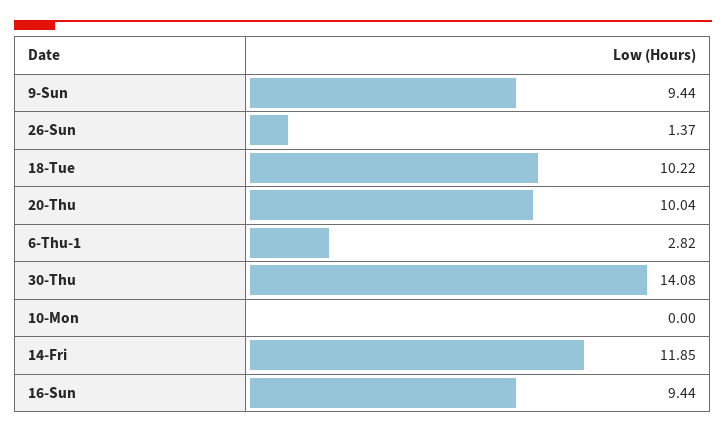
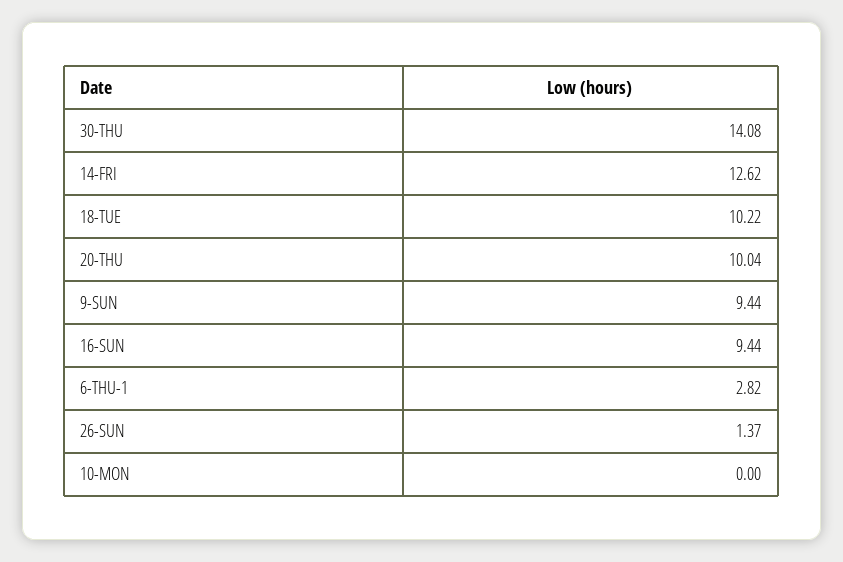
14-Fri: 11.85 -> 12.62

